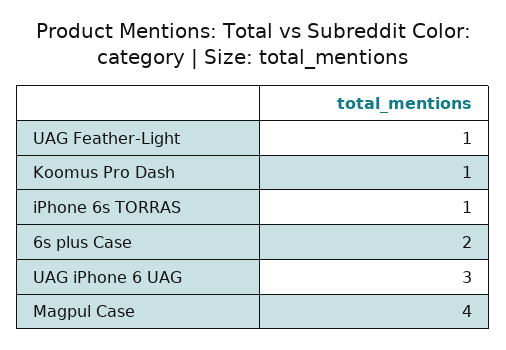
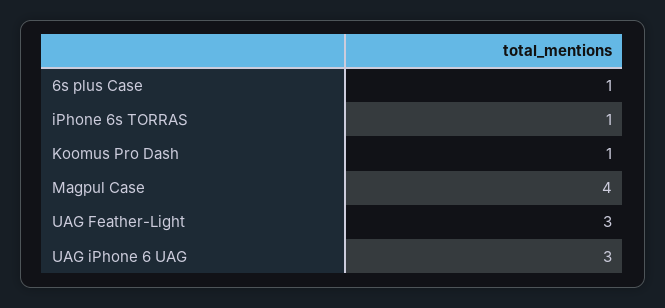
UAG Feather-Light: 1 -> 3
6s plus Case: 2 -> 1

